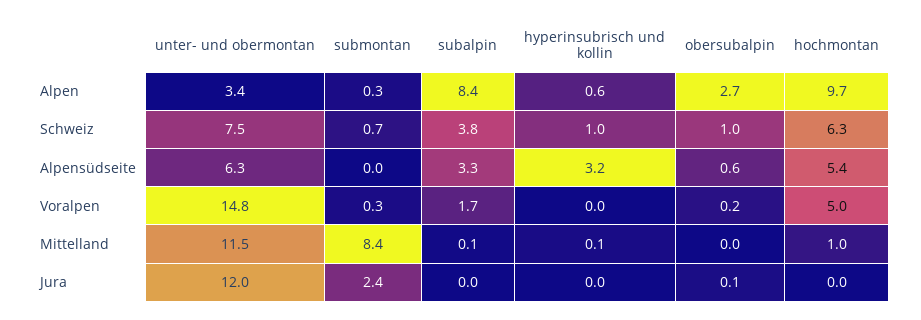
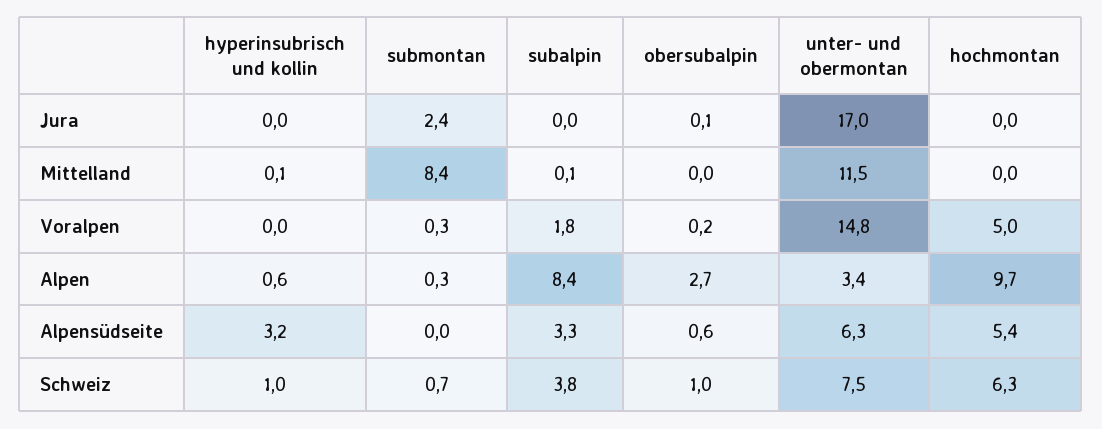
subalpin, Voralpen: 1.7 -> 1.8
hochmontan, Mittelland: 1 -> 0
unter- und obermontan, Jura: 12 -> 17

